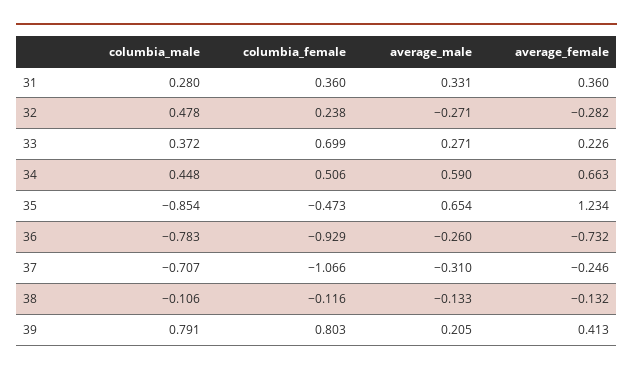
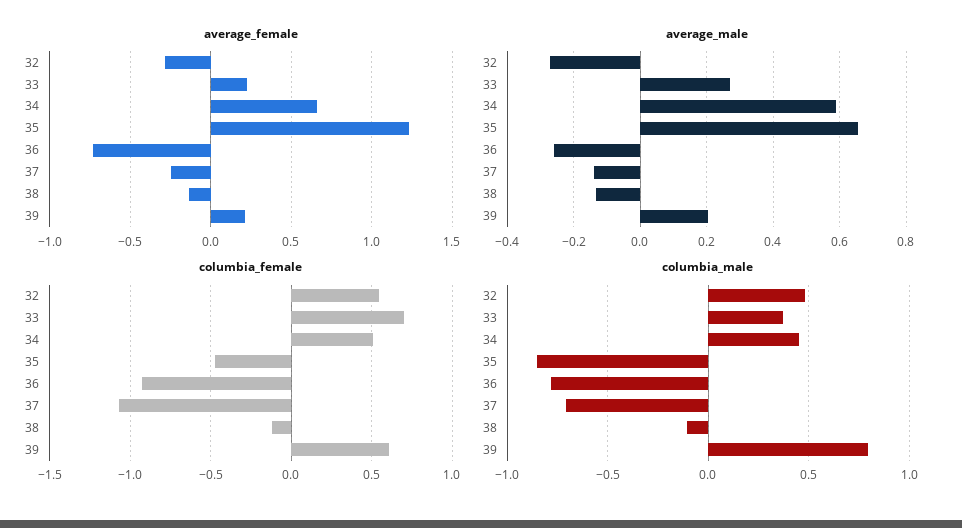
columbia_male, 31: 0.28 -> none
columbia_female, 31: 0.36 -> none
average_male, 31: 0.331 -> none
average_female, 31: 0.36 -> none
columbia_female, 32: 0.238 -> 0.55
average_male, 37: -0.31 -> -0.14
columbia_female, 39: 0.803 -> 0.6
average_female, 39: 0.413 -> 0.2

